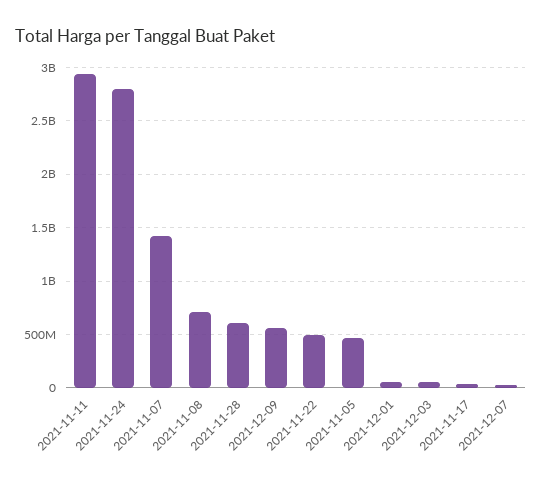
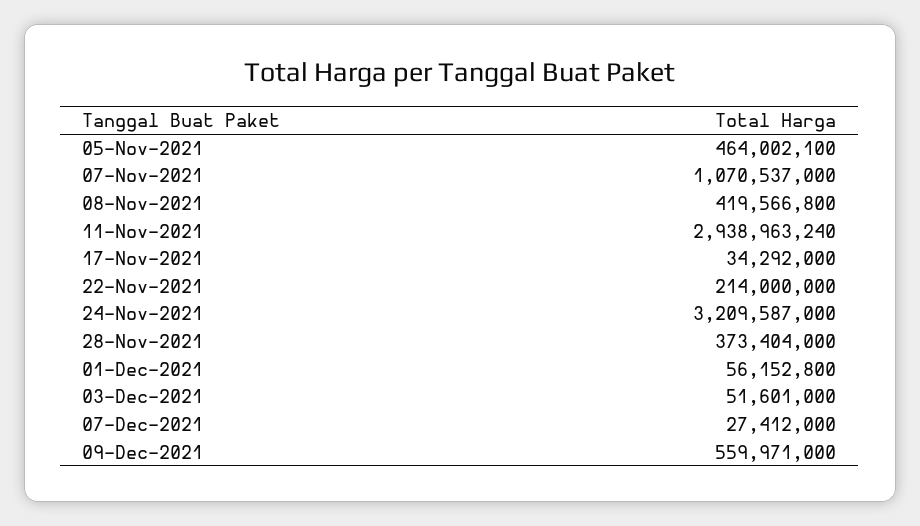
2021-11-24: 2800000000 -> 3209587000
2021-11-07: 1400000000 -> 1070537000
2021-11-08: 700000000 -> 419566800
2021-11-28: 600000000 -> 373404000
2021-11-22: 500000000 -> 214000000

